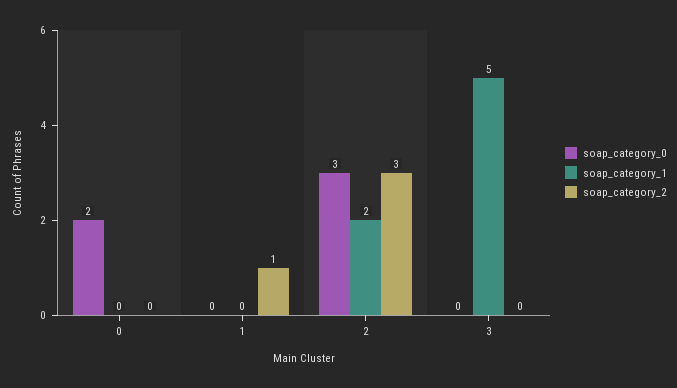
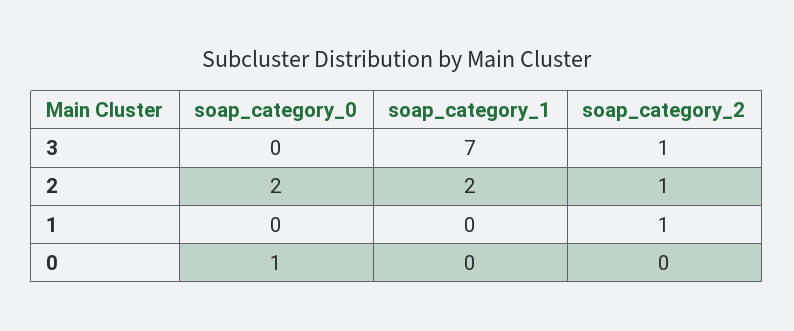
soap_category_0, 0: 2 -> 1
soap_category_0, 2: 3 -> 2
soap_category_2, 2: 3 -> 1
soap_category_1, 3: 5 -> 7
soap_category_2, 3: 0 -> 1

